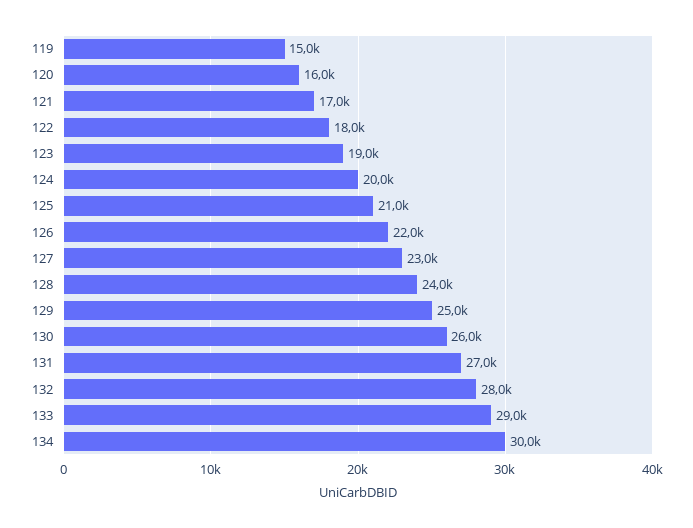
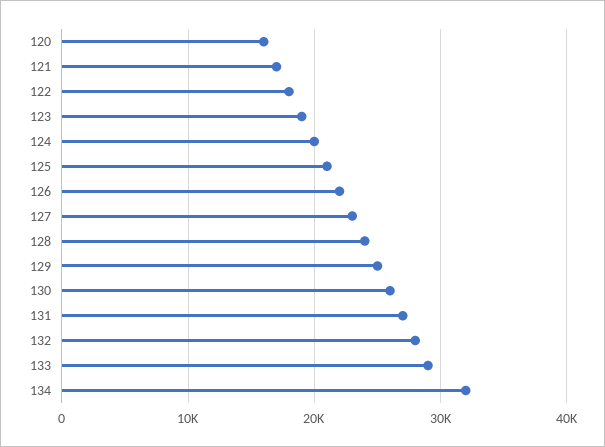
119: 15000 -> none
134: 30000 -> 32000

